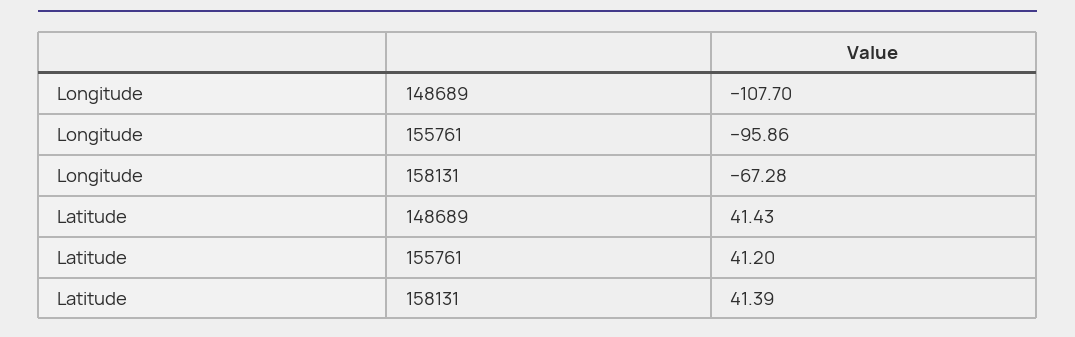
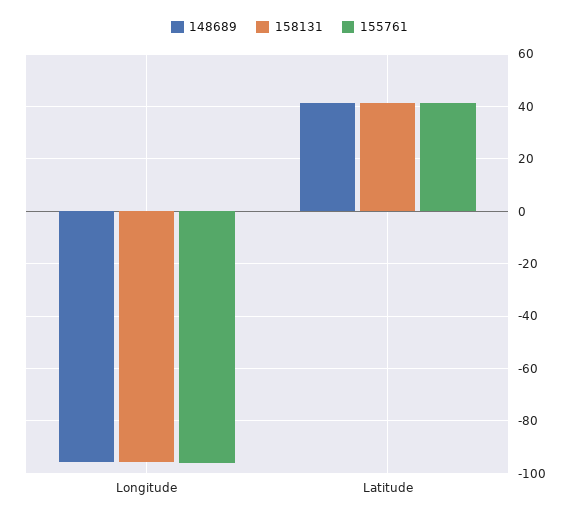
148689, Longitude: -107.7 -> -95
158131, Longitude: -67.28 -> -95

